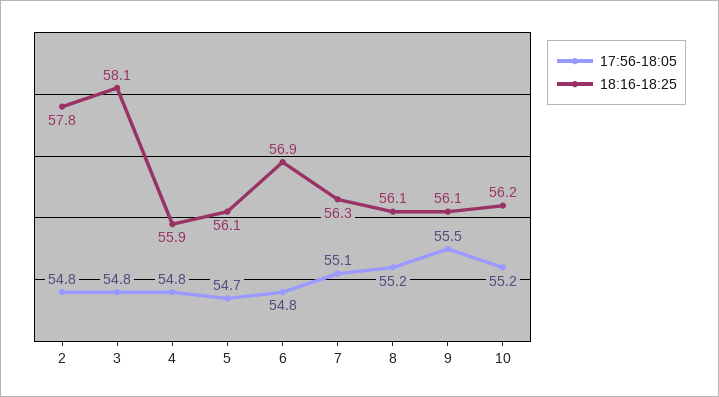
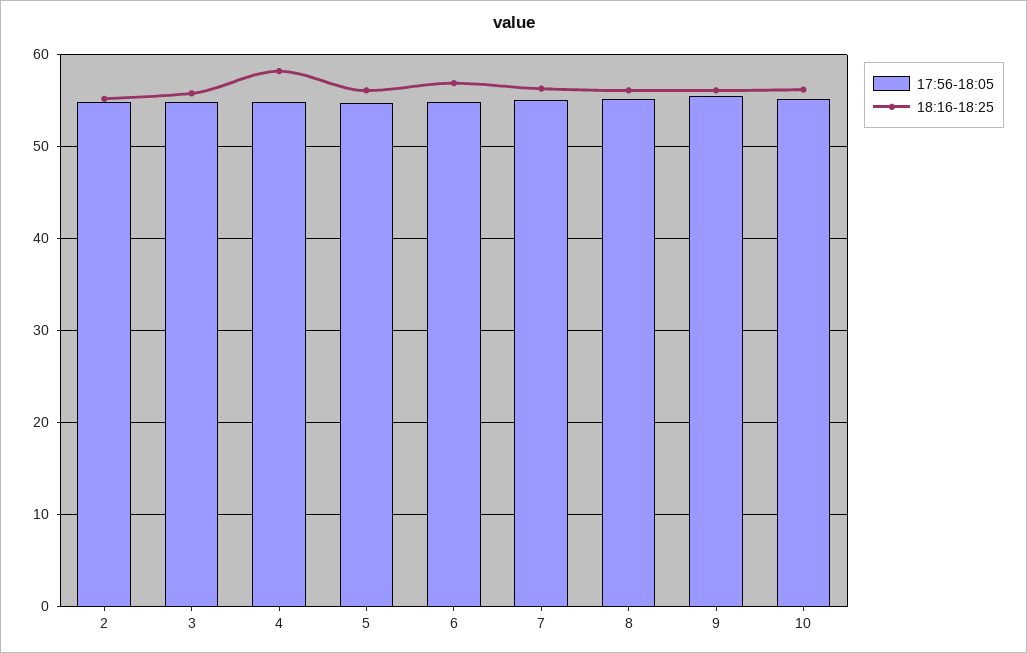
18:16-18:25, 2: 57.8 -> 55
18:16-18:25, 3: 58.1 -> 56
18:16-18:25, 4: 55.9 -> 58

